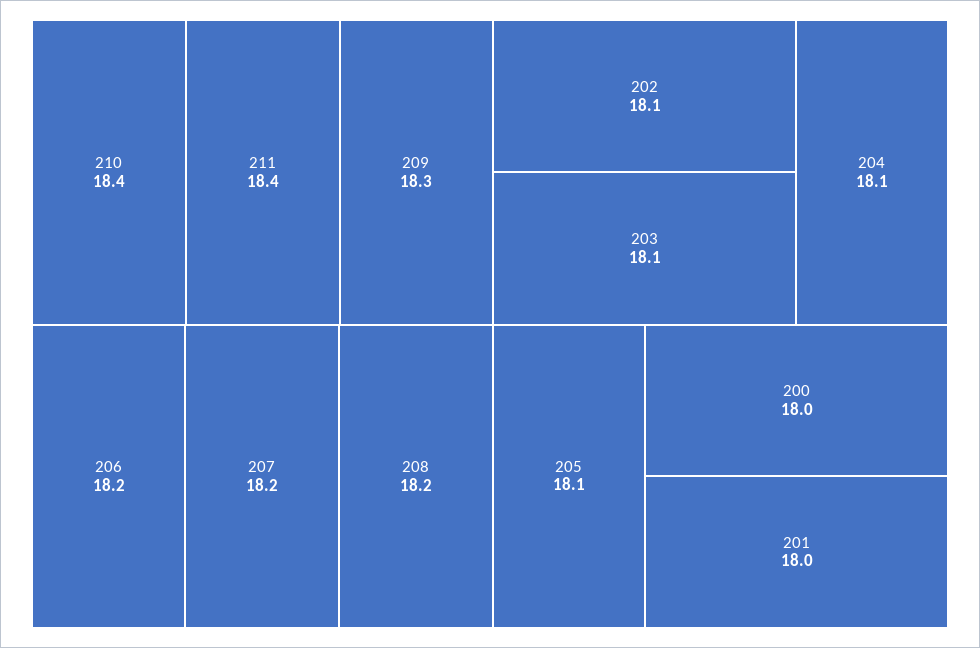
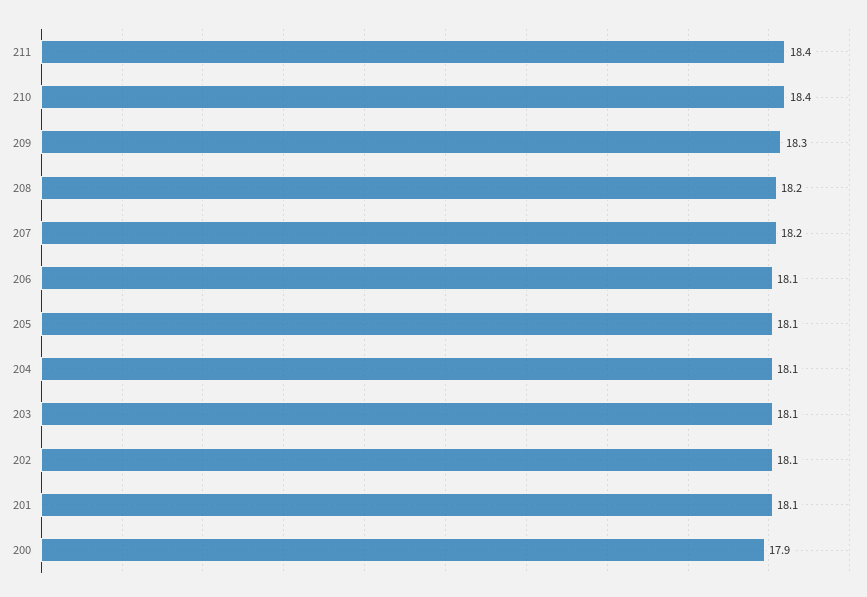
206: 18.2 -> 18.1
200: 18 -> 17.9
201: 18 -> 18.1

